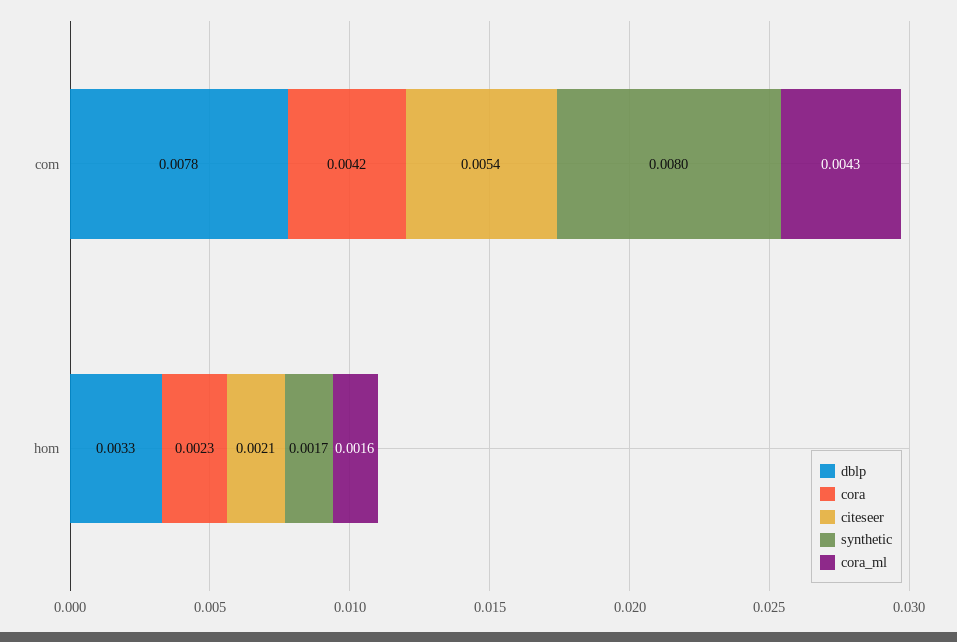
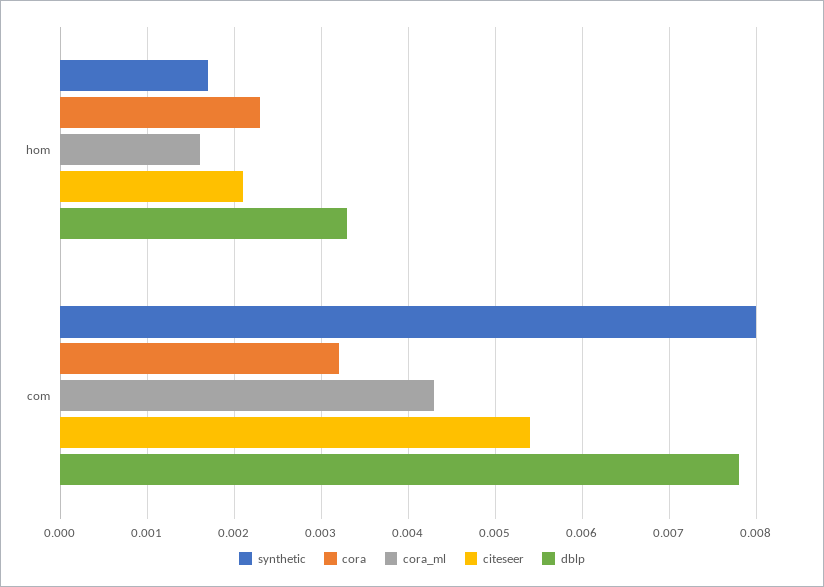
cora, com: 0.0042 -> 0.0032

